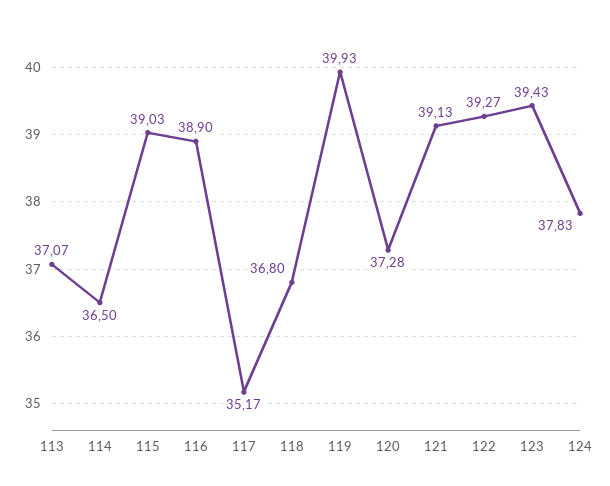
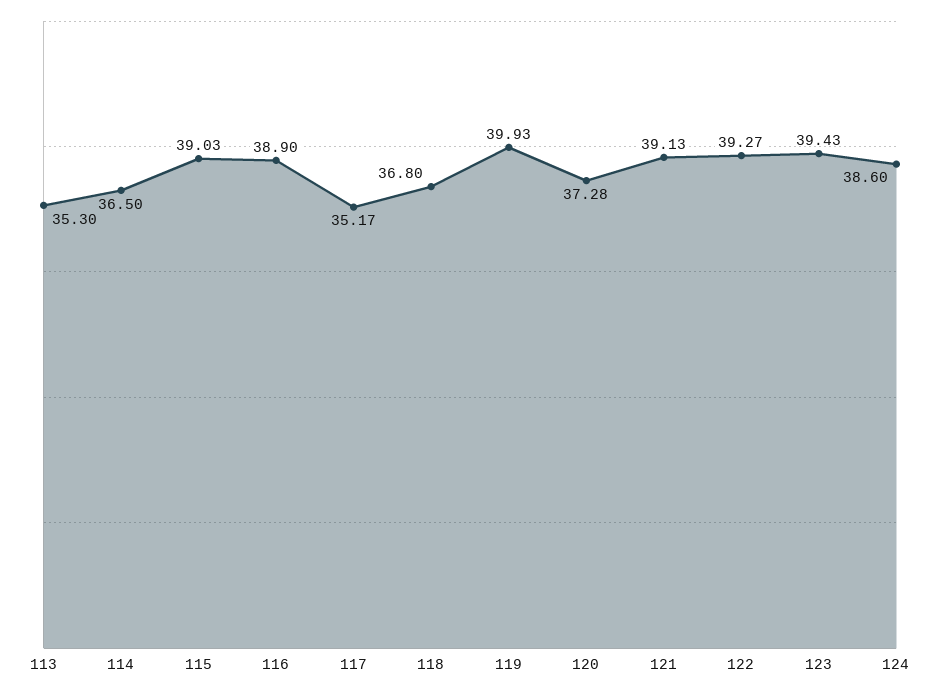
113: 37.07 -> 35.3
124: 37.83 -> 38.6

